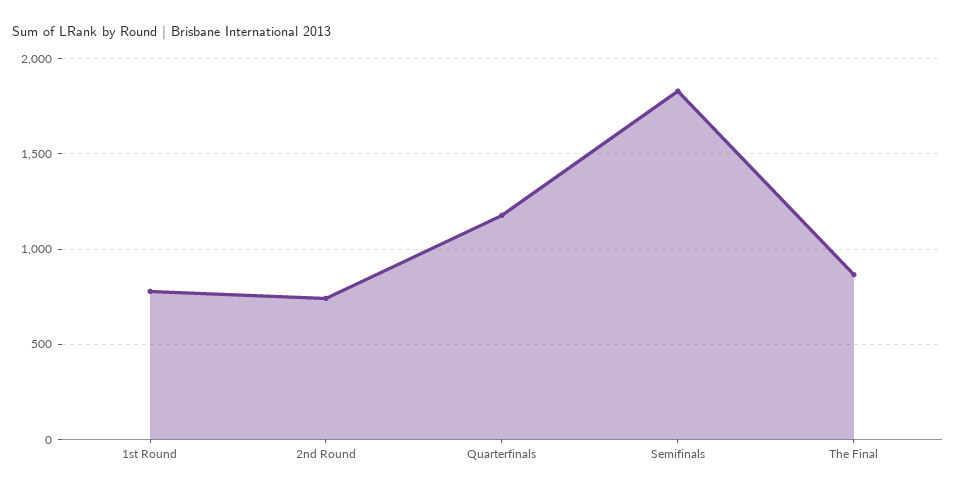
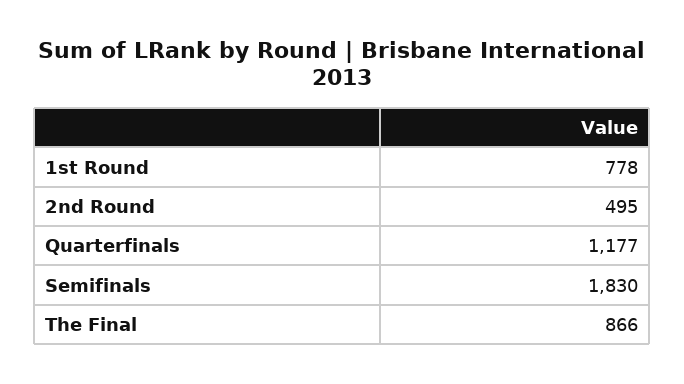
2nd Round: 750 -> 495

